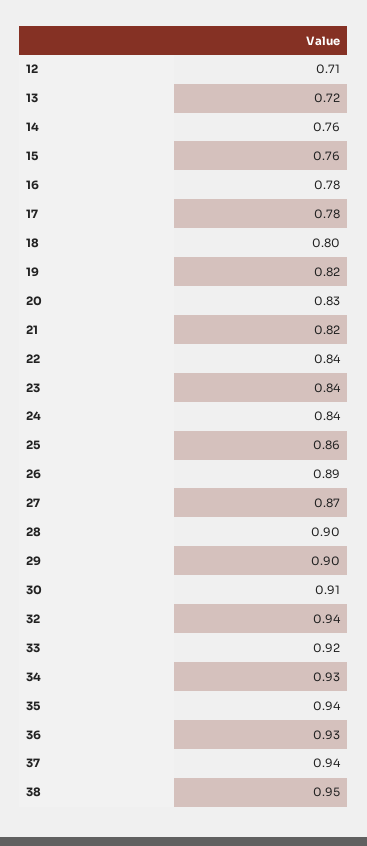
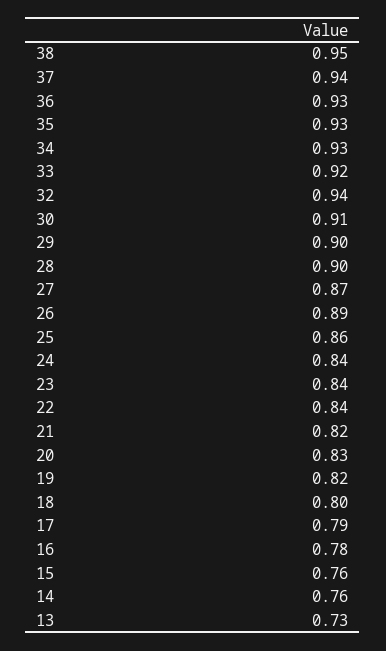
12: 0.71 -> none
13: 0.72 -> 0.73
17: 0.78 -> 0.79
35: 0.94 -> 0.93

